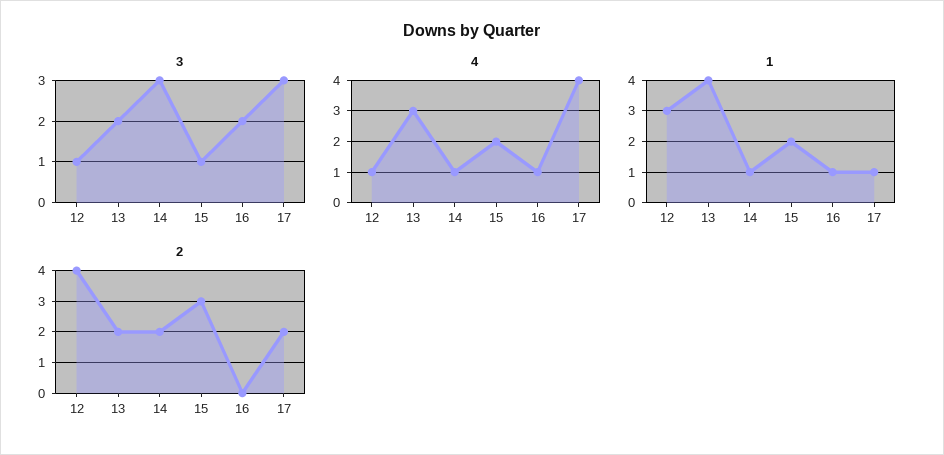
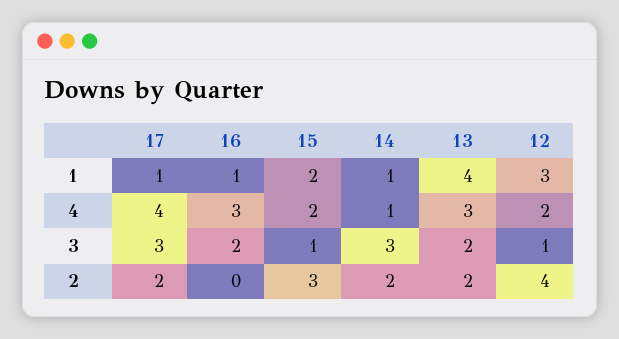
4, 12: 1 -> 2
4, 16: 1 -> 3

